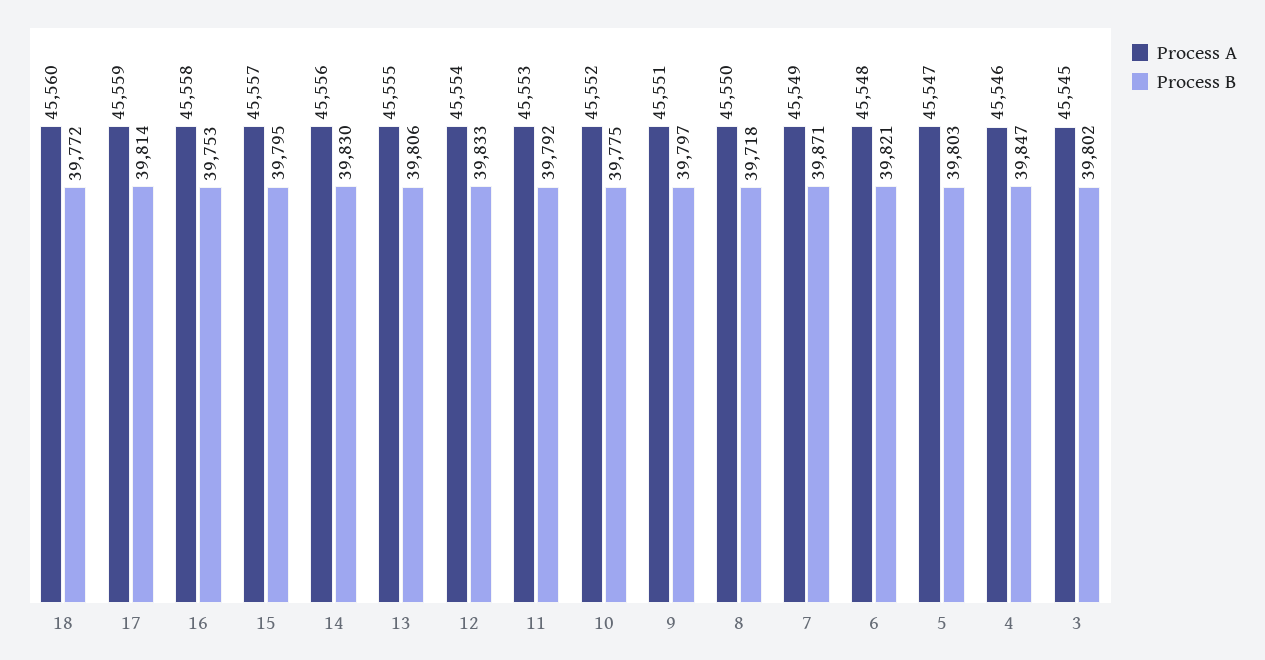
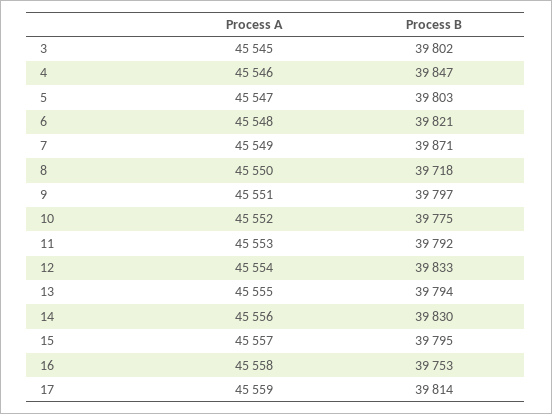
Process A, 18: 45560 -> none
Process B, 18: 39772 -> none
Process B, 13: 39806 -> 39794

